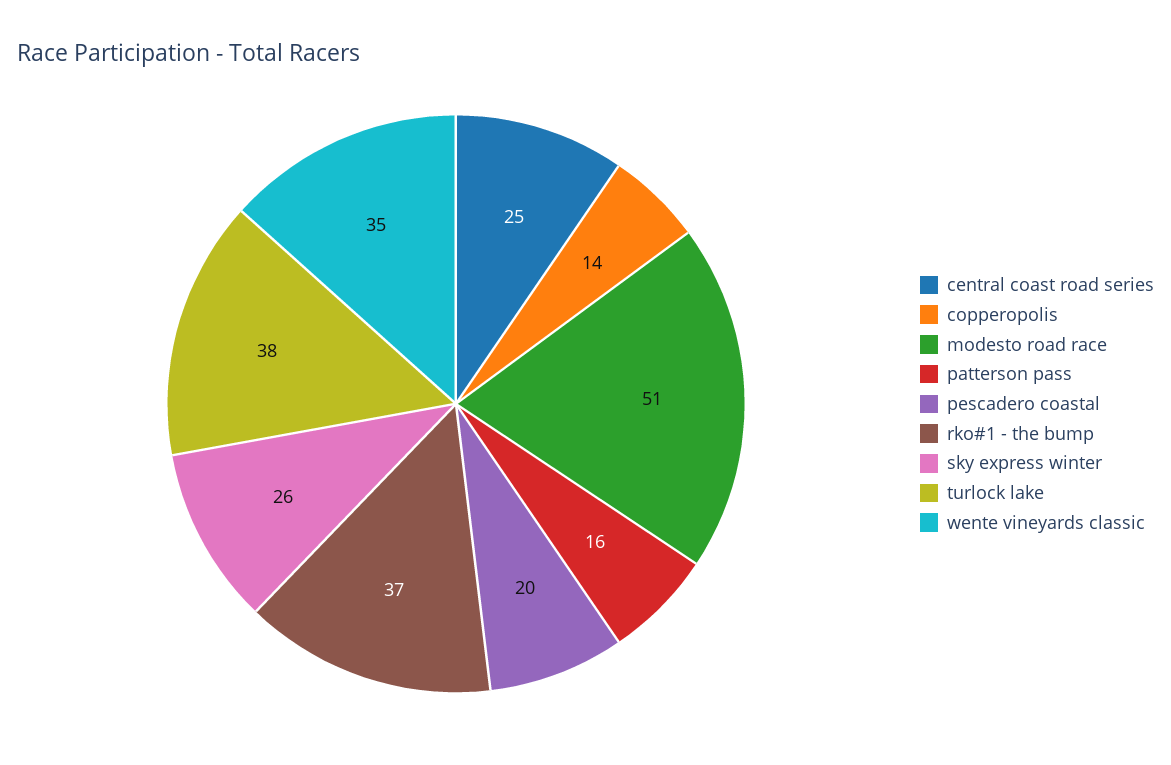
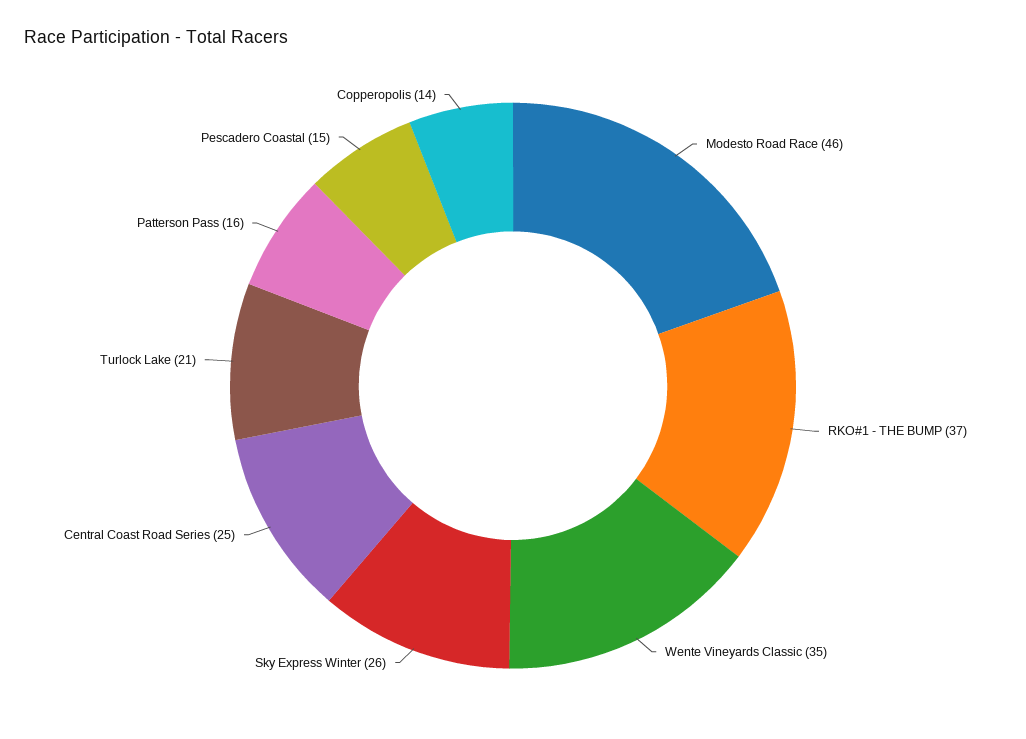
modesto road race: 51 -> 46
pescadero coastal: 20 -> 15
turlock lake: 38 -> 21

